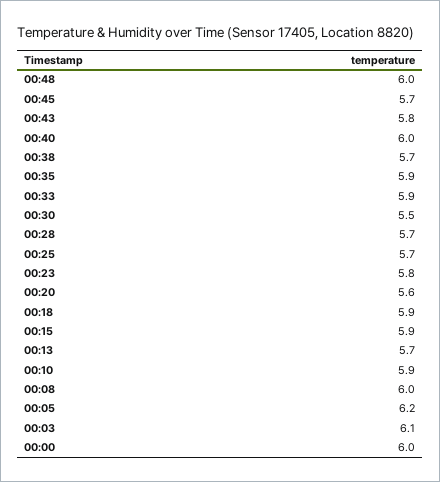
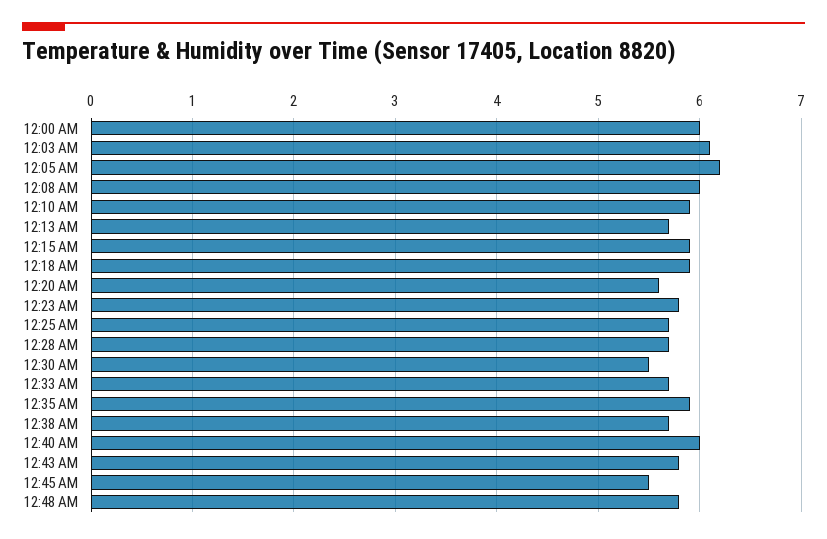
00:48: 6 -> 5.8
00:45: 5.7 -> 5.5
00:33: 5.9 -> 5.7

